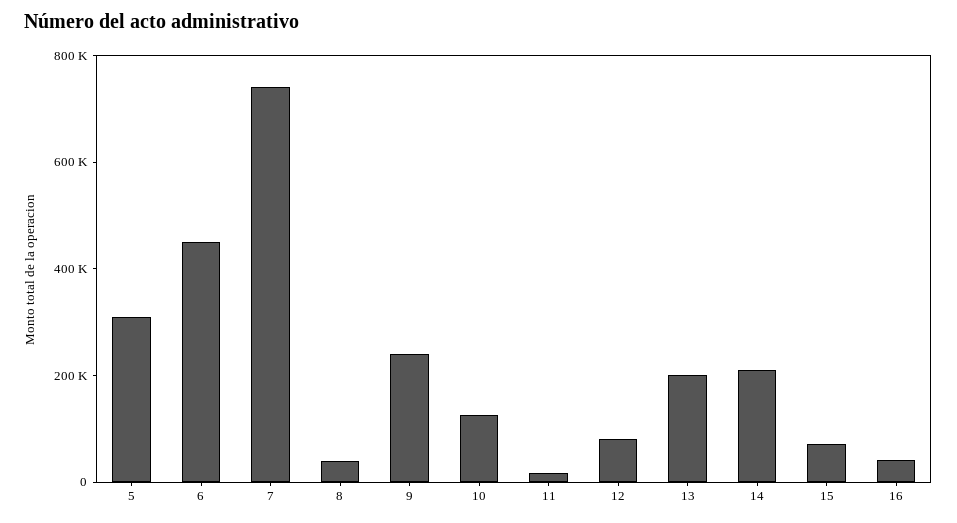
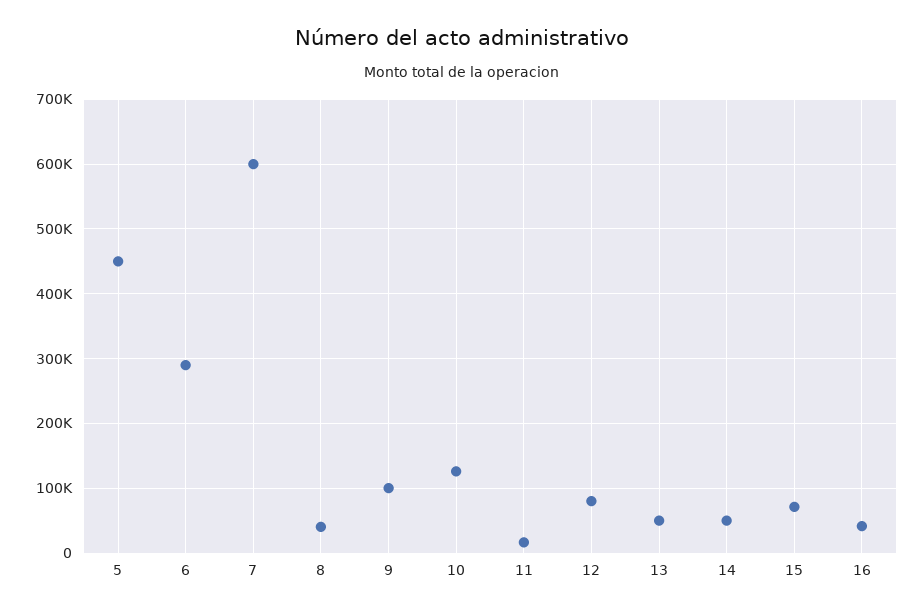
5: 300000 -> 450000
6: 450000 -> 290000
7: 750000 -> 600000
9: 250000 -> 100000
13: 200000 -> 50000
14: 200000 -> 50000

